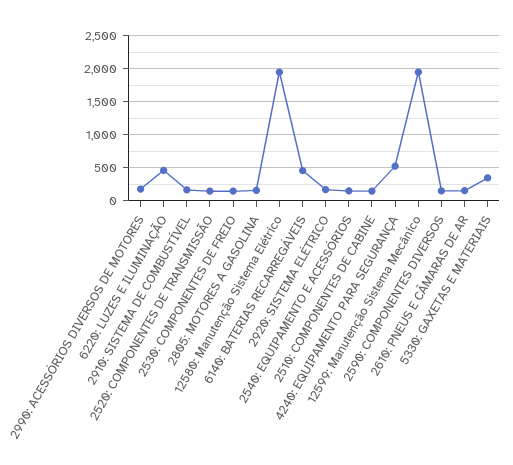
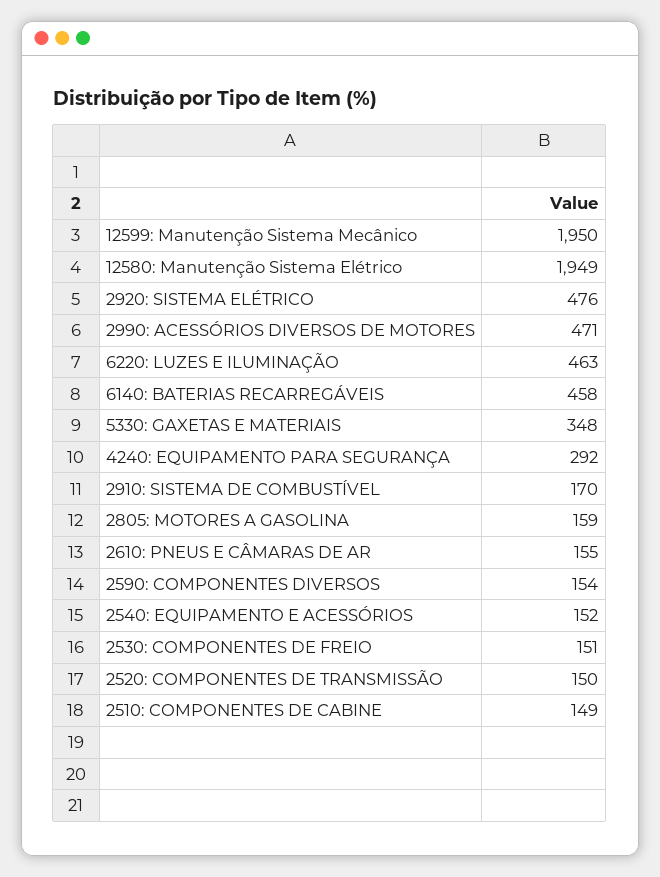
2990: ACESSÓRIOS DIVERSOS DE MOTORES: 200 -> 471
2920: SISTEMA ELÉTRICO: 200 -> 476
4240: EQUIPAMENTO PARA SEGURANÇA: 500 -> 292

